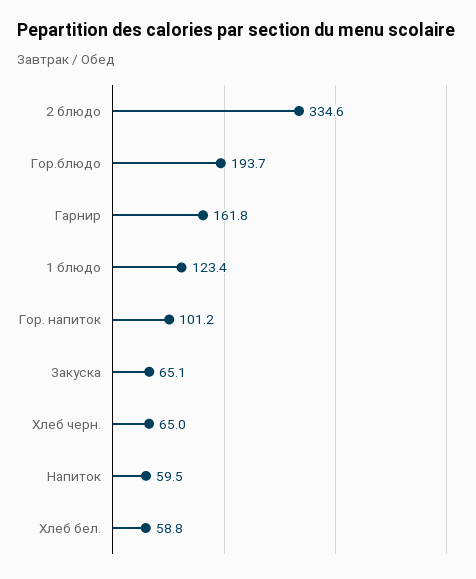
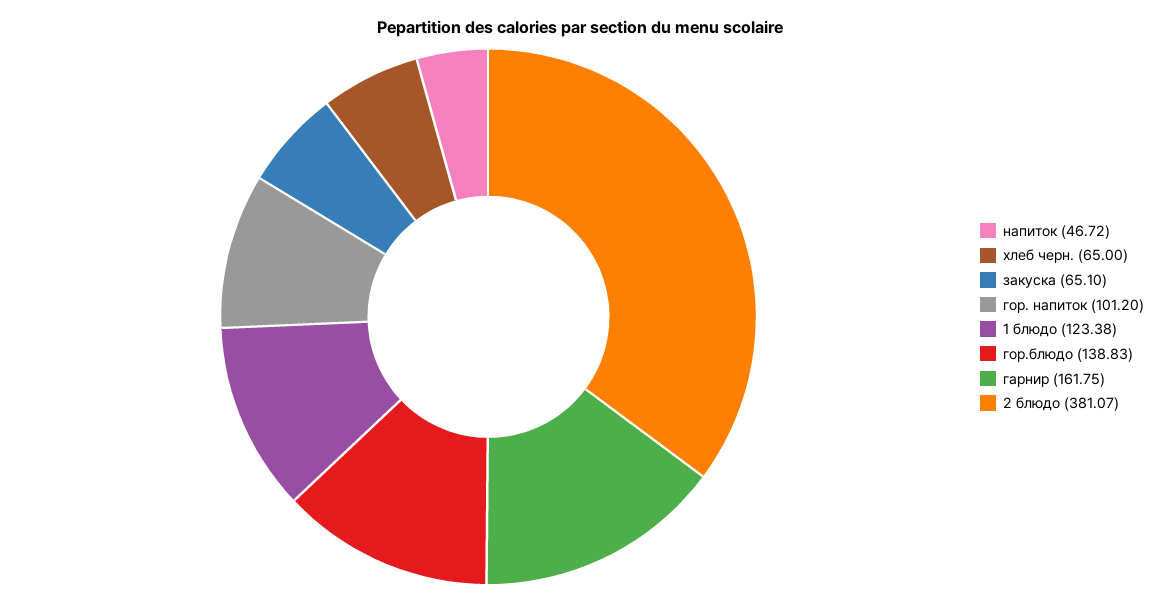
2 блюдо: 334.6 -> 381.07
Гор.блюдо: 193.7 -> 138.83
Напиток: 59.5 -> 46.72
Хлеб бел.: 58.8 -> none

